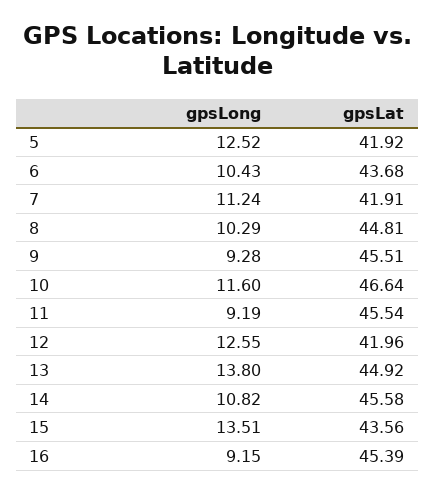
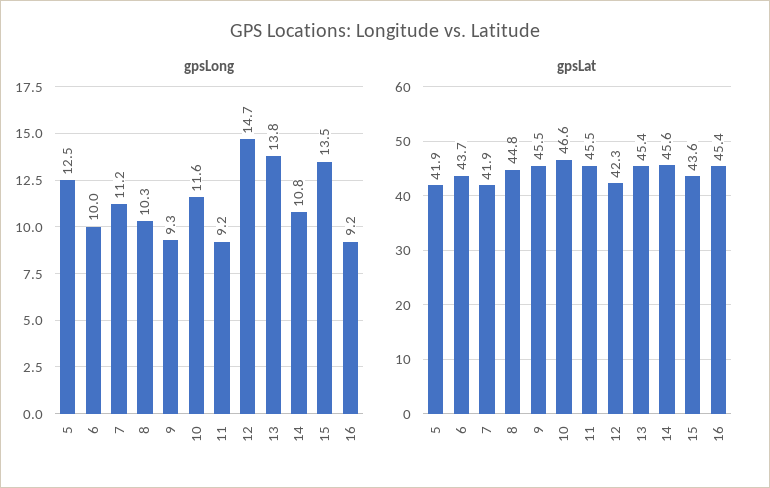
gpsLong, 6: 10.43 -> 10
gpsLong, 12: 12.55 -> 14.7
gpsLat, 12: 41.96 -> 42.3
gpsLat, 13: 44.92 -> 45.4

